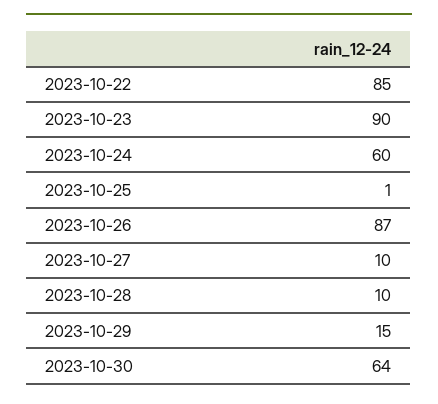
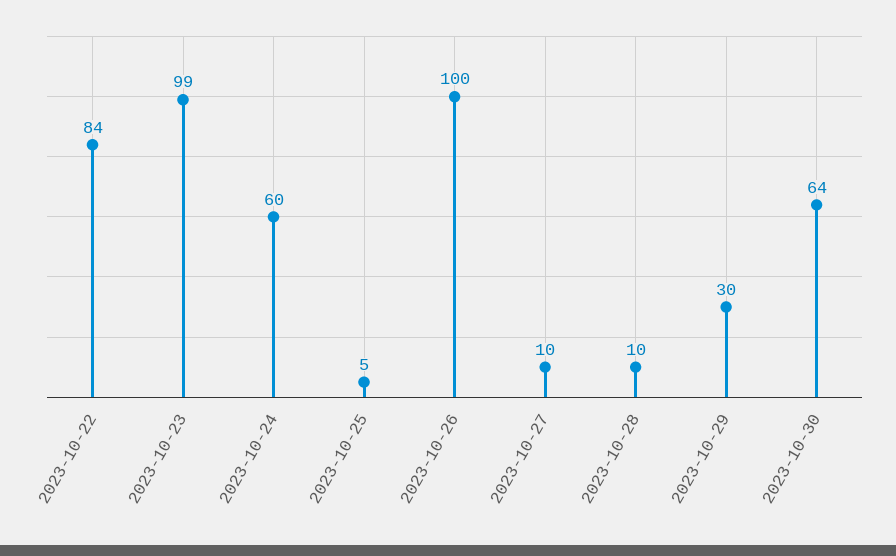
2023-10-22: 85 -> 84
2023-10-23: 90 -> 99
2023-10-25: 1 -> 5
2023-10-26: 87 -> 100
2023-10-29: 15 -> 30

